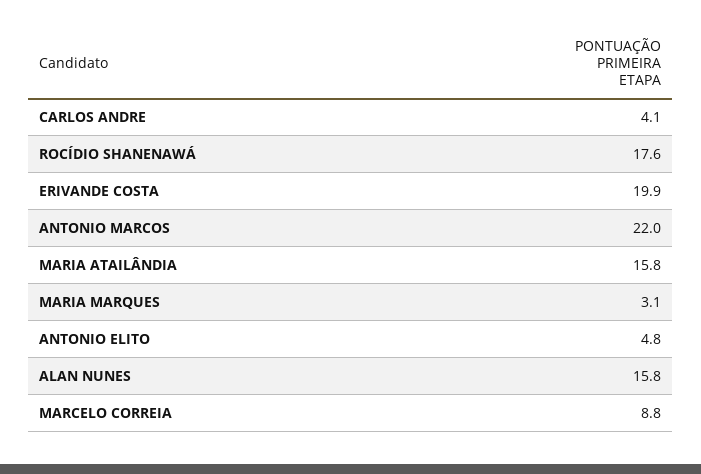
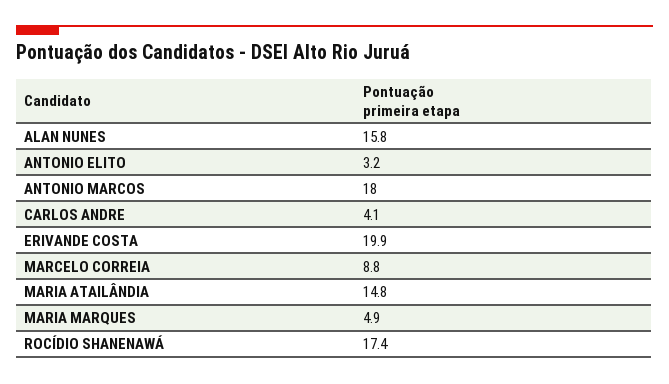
ROCÍDIO SHANENAWÁ: 17.6 -> 17.4
ANTONIO MARCOS: 22 -> 18
MARIA ATAILÂNDIA: 15.8 -> 14.8
MARIA MARQUES: 3.1 -> 4.9
ANTONIO ELITO: 4.8 -> 3.2

